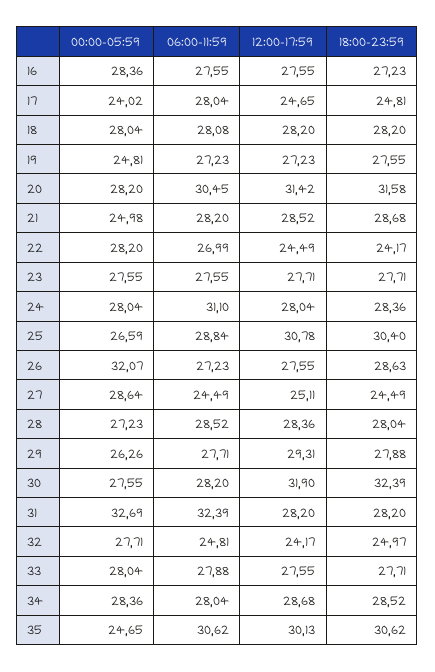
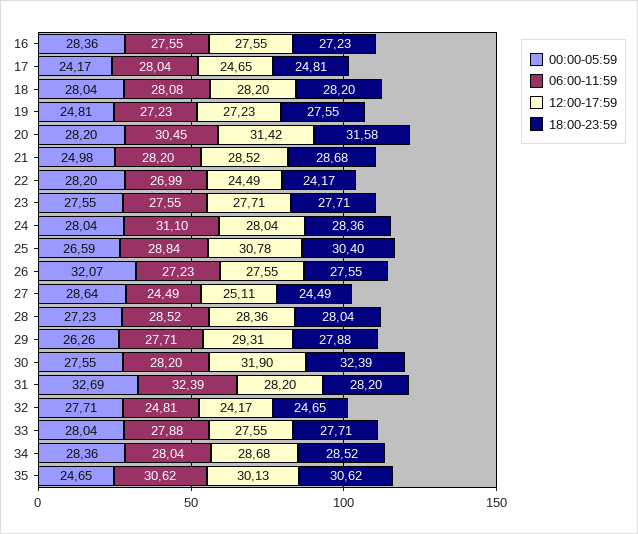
00:00-05:59, 17: 24.02 -> 24.17
18:00-23:59, 26: 28.63 -> 27.55
18:00-23:59, 32: 24.97 -> 24.65

